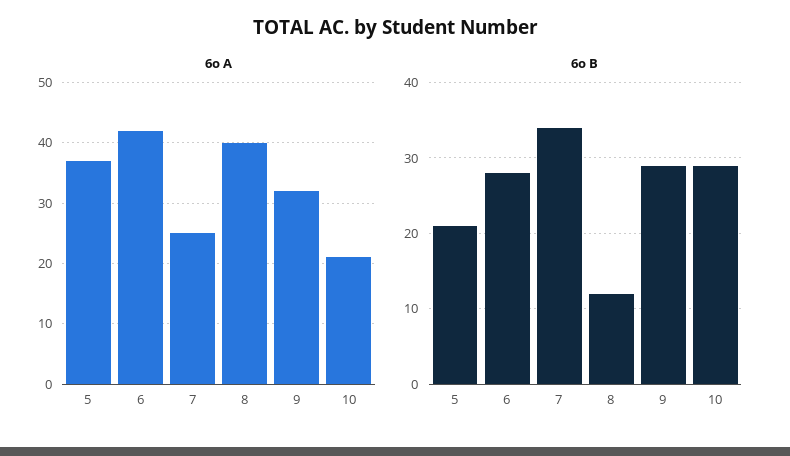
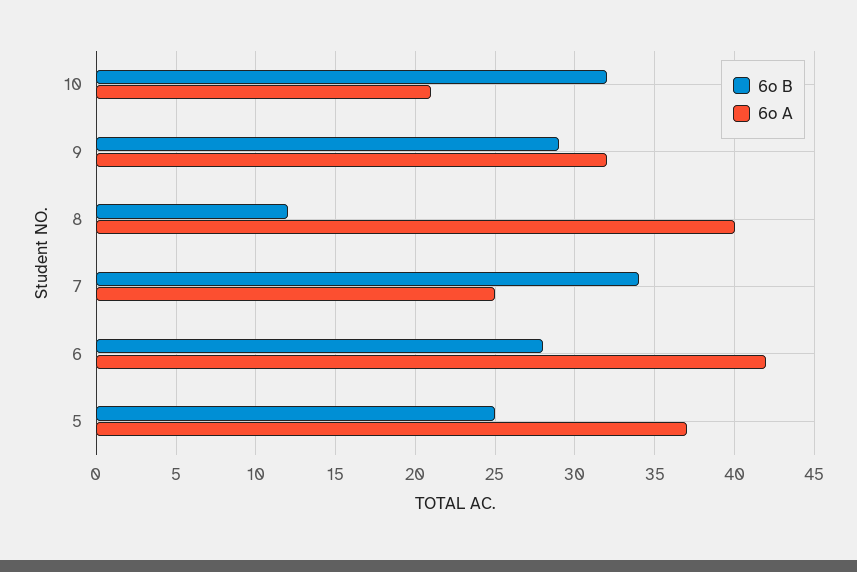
6o B, 5: 21 -> 25
6o B, 10: 29 -> 32

